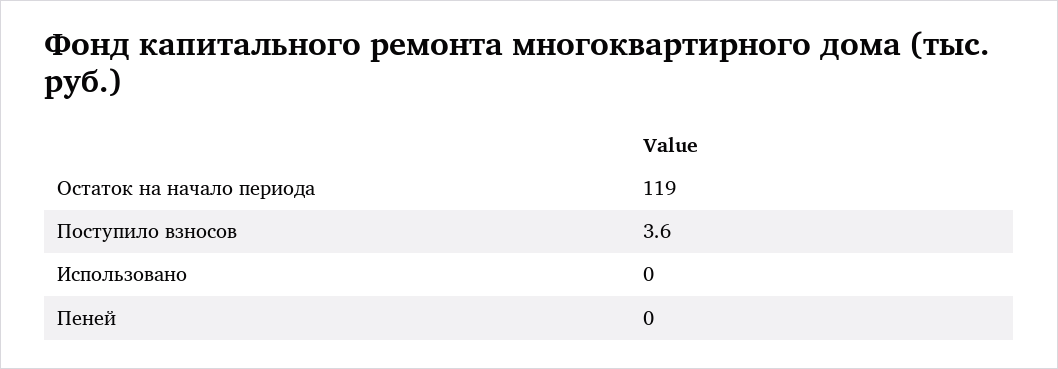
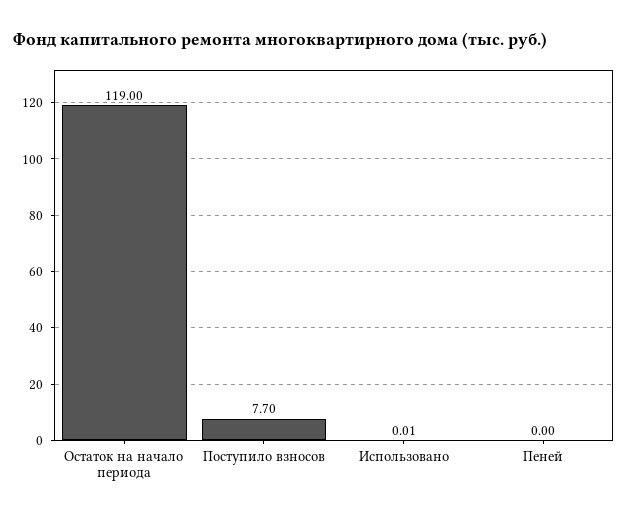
Поступило взносов: 3.6 -> 7.7
Использовано: 0 -> 0.01

